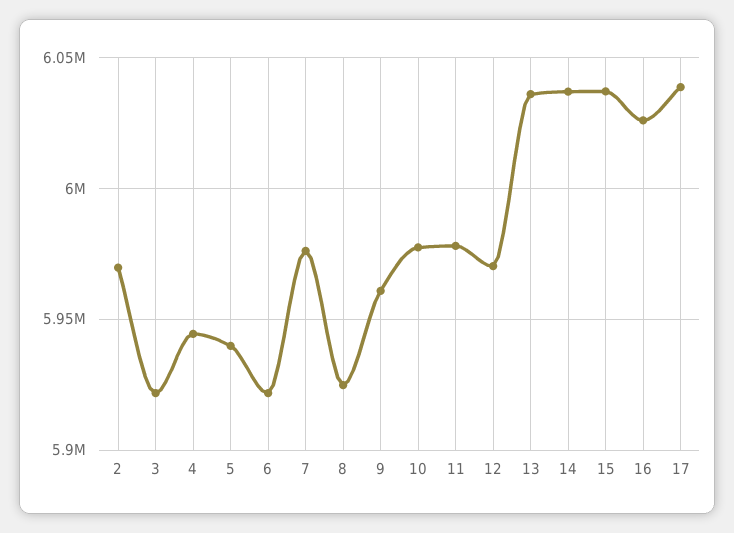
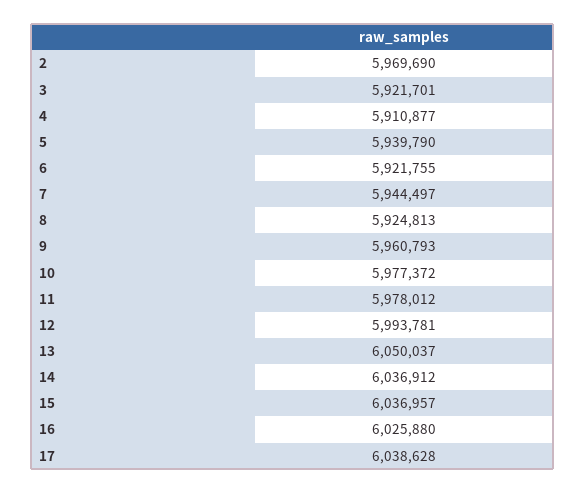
4: 5945000 -> 5910877
7: 5975000 -> 5944497
12: 5970000 -> 5993781
13: 6035000 -> 6050037

